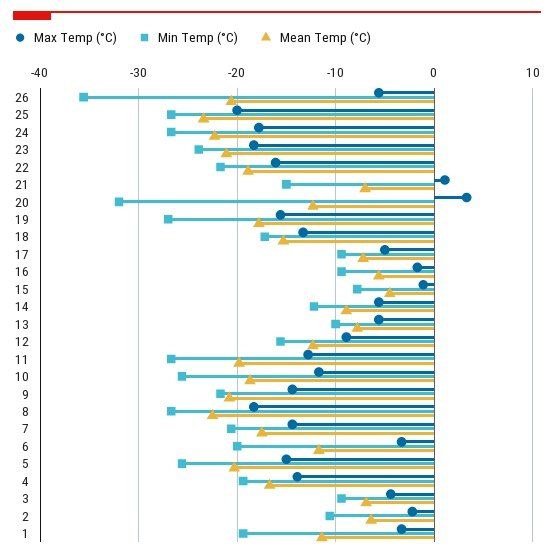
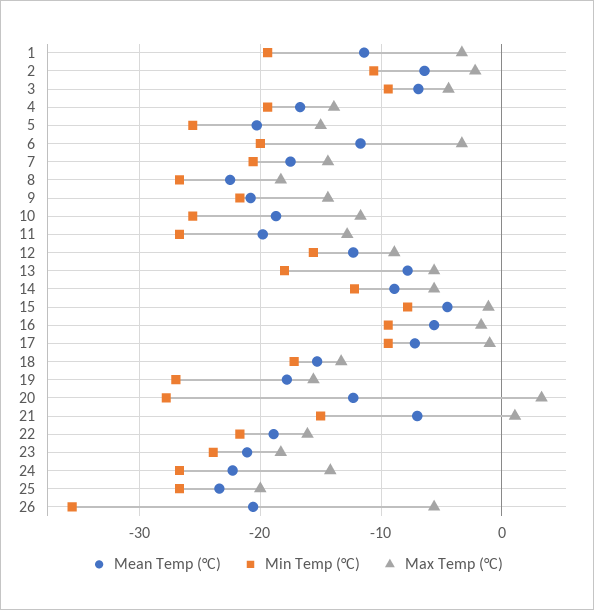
Max Temp (°C), 24: -18 -> -14
Min Temp (°C), 20: -32 -> -28
Max Temp (°C), 17: -5 -> -1
Min Temp (°C), 13: -10 -> -18

